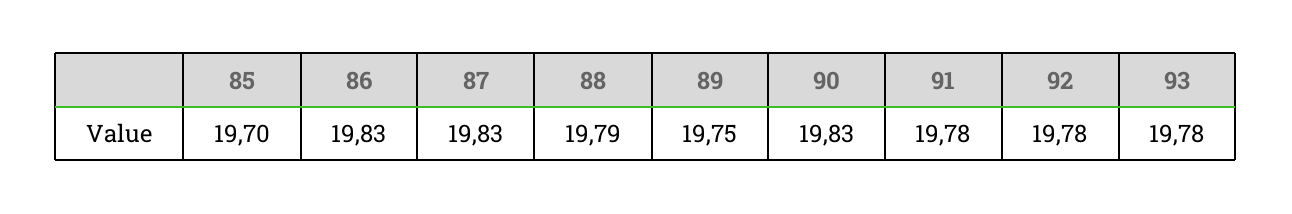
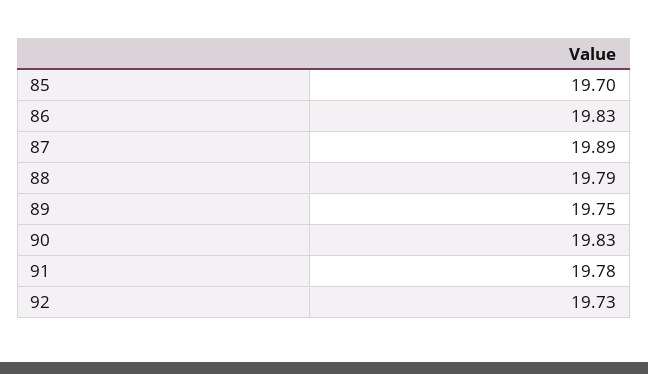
87: 19.83 -> 19.89
92: 19.78 -> 19.73
93: 19.78 -> none

